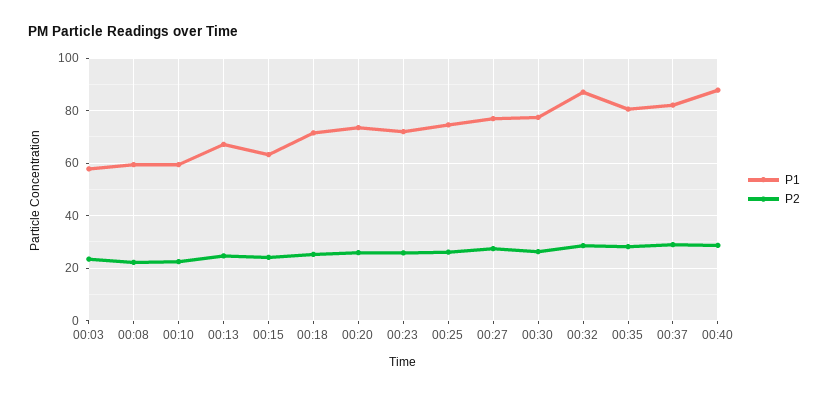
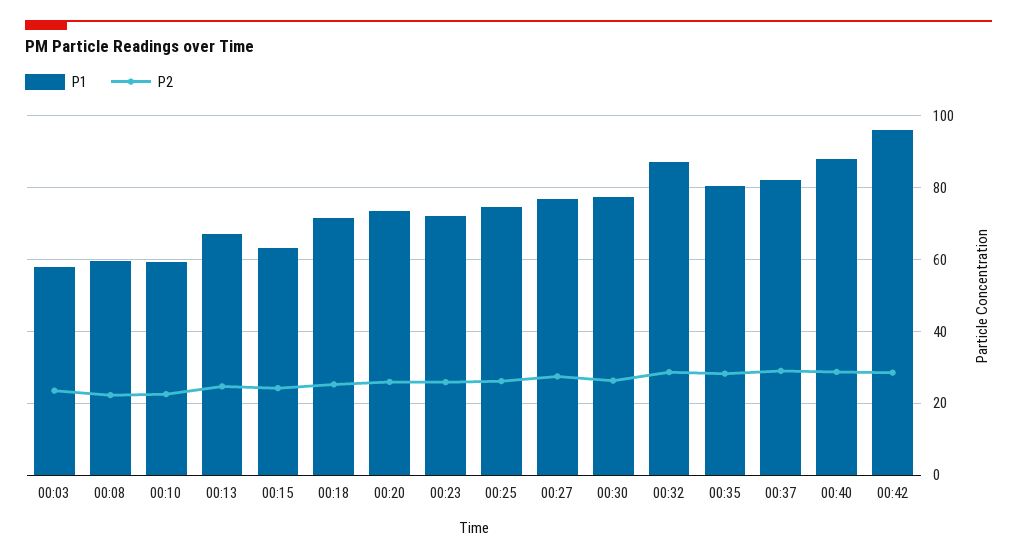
P1, 00:42: none -> 96
P2, 00:42: none -> 28

